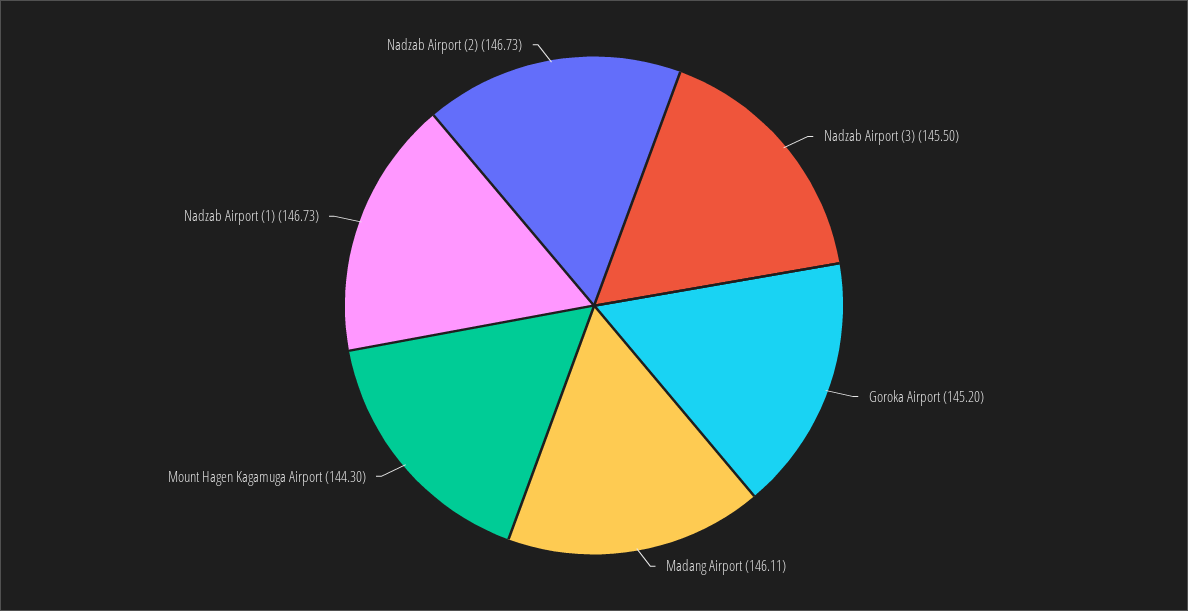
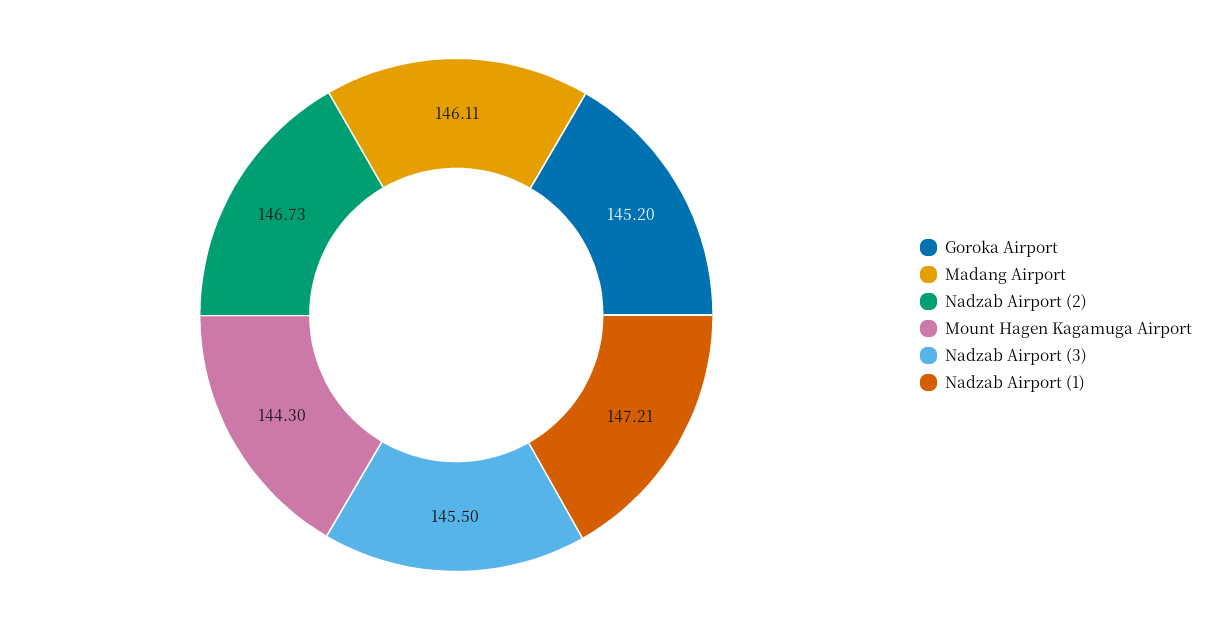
Nadzab Airport (1): 146.73 -> 147.21

